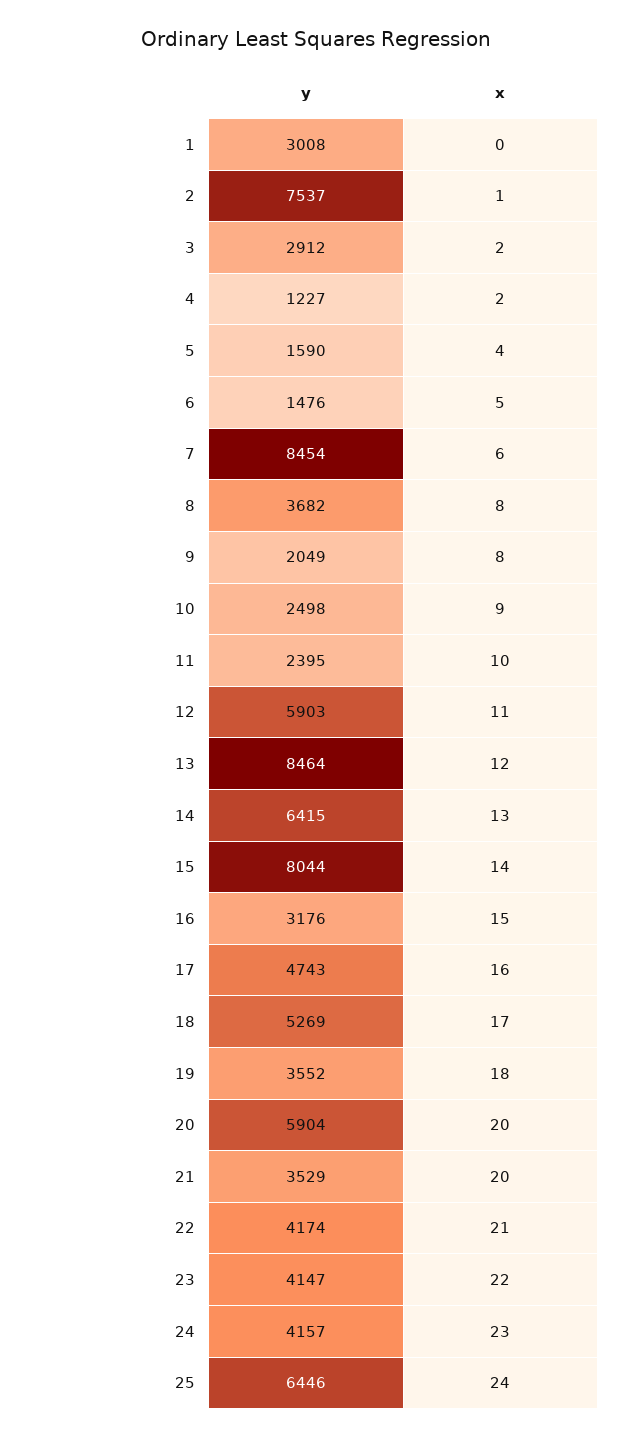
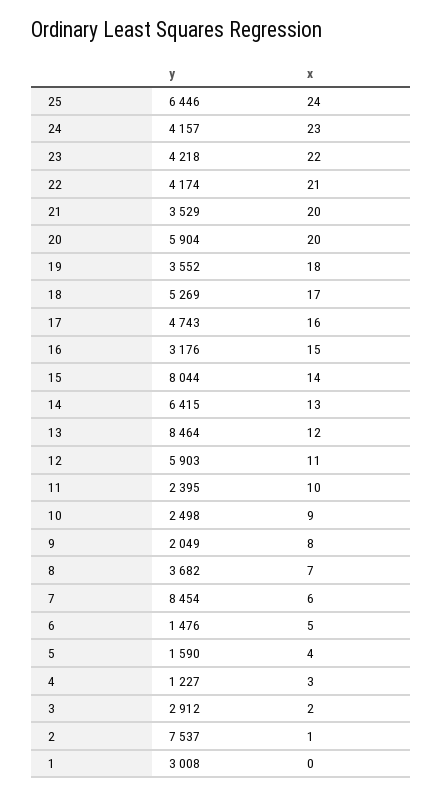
x, 4: 2 -> 3
x, 8: 8 -> 7
y, 23: 4147 -> 4218

